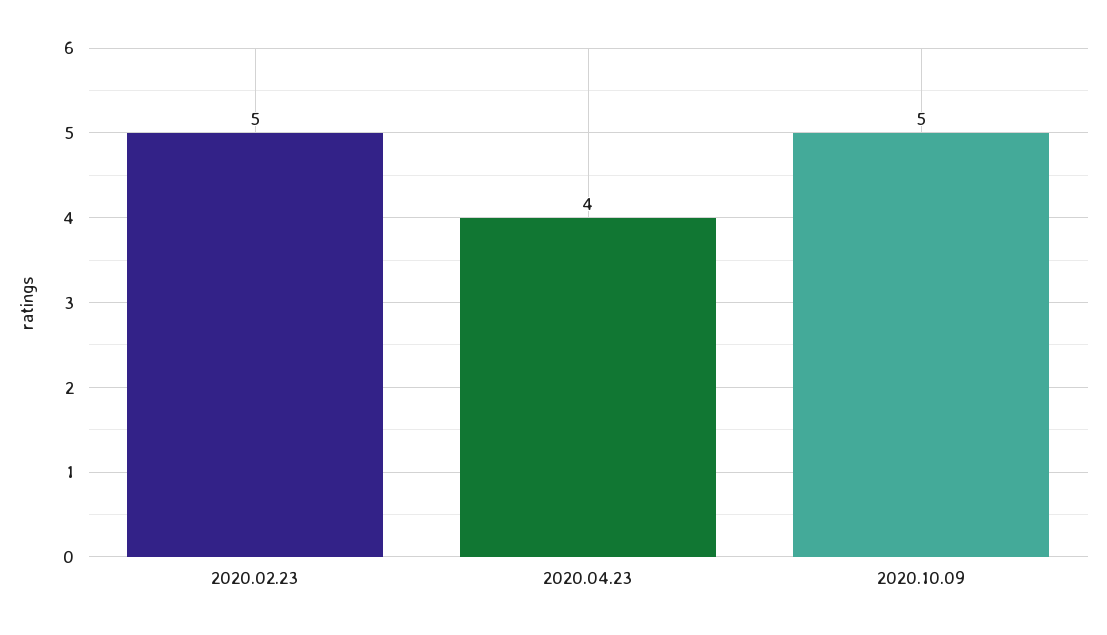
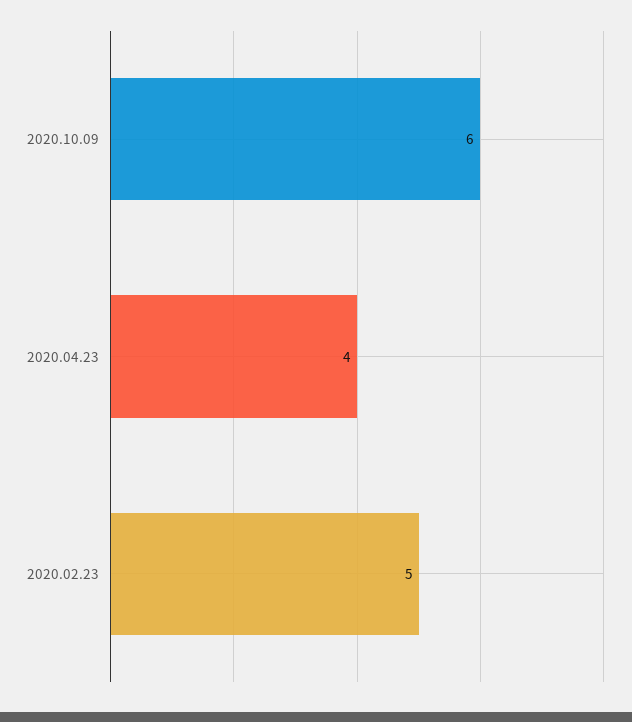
2020.10.09: 5 -> 6

